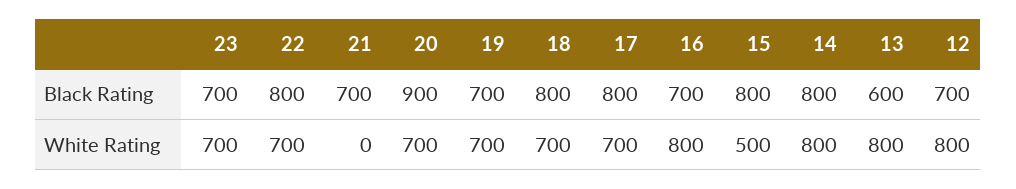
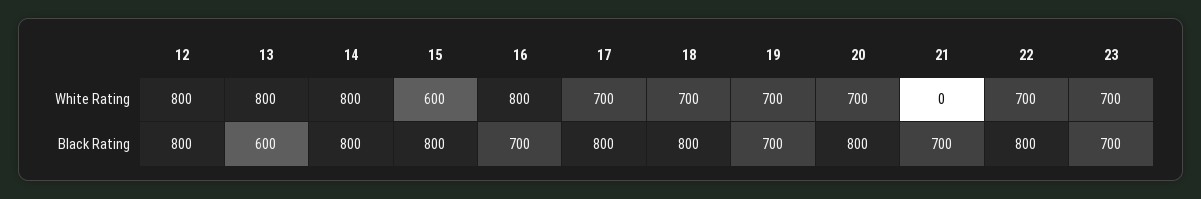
20, Black Rating: 900 -> 800
12, Black Rating: 700 -> 800
15, White Rating: 500 -> 600

